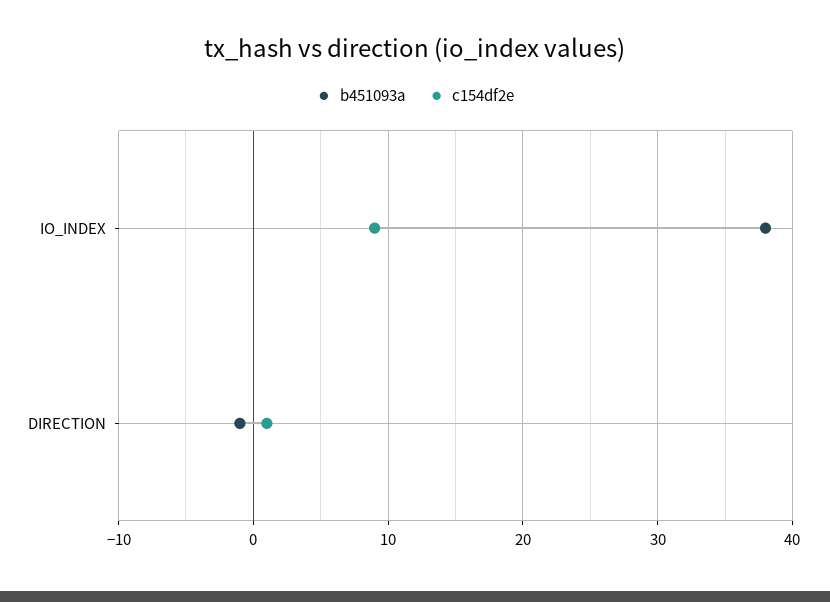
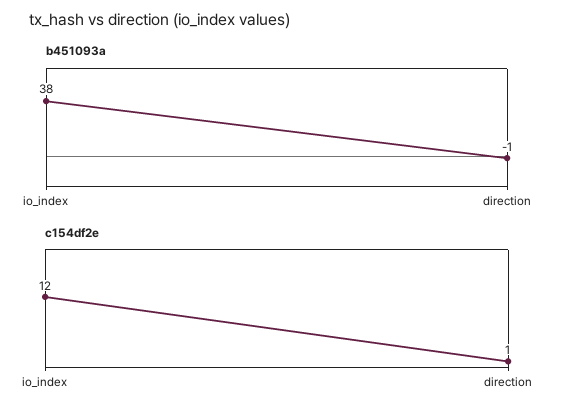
c154df2e, IO_INDEX: 9 -> 12

